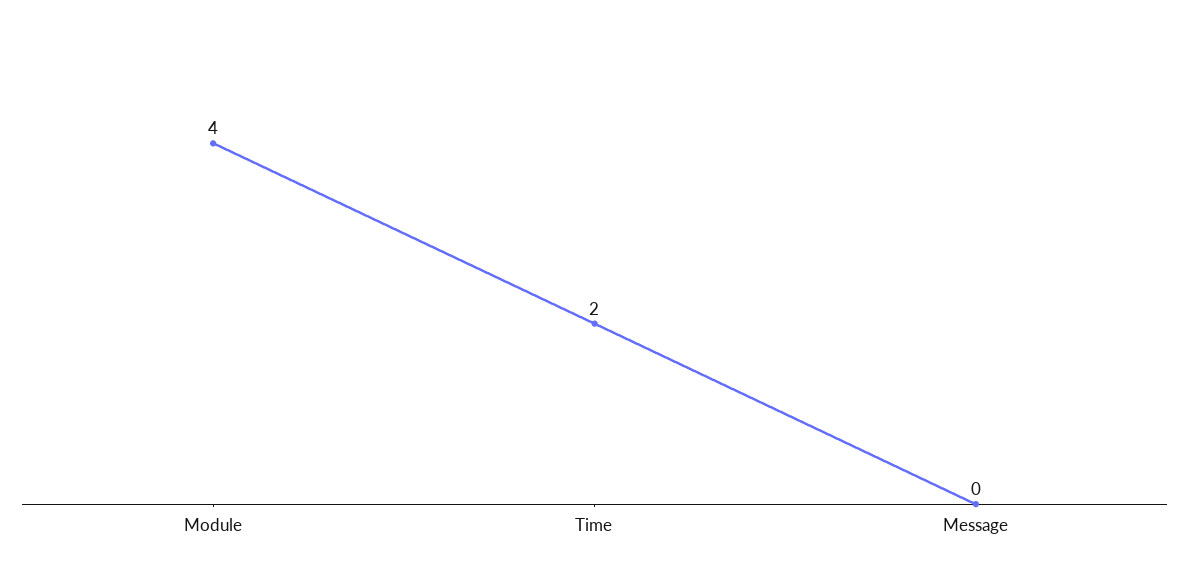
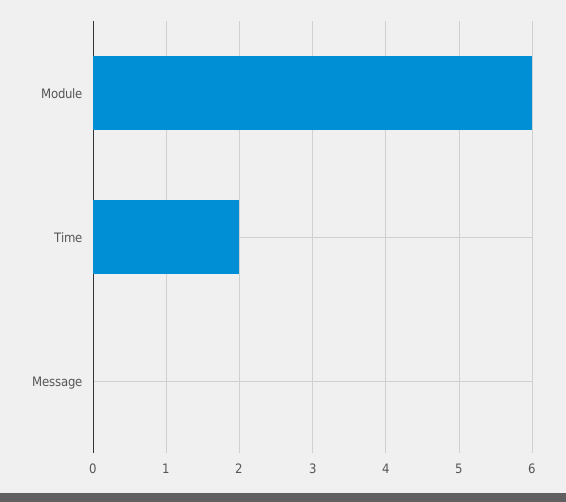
Module: 4 -> 6

